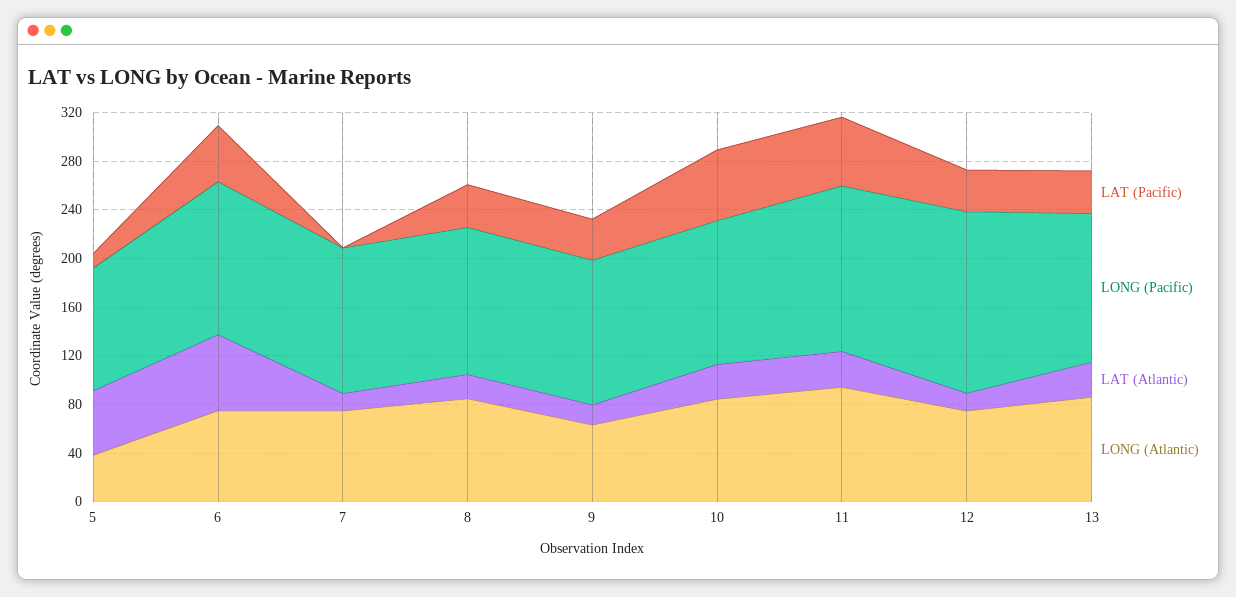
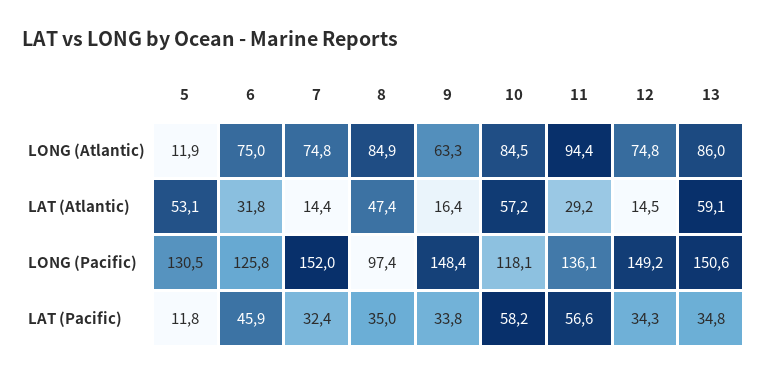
LONG (Pacific), 5: 100 -> 130.5
LONG (Atlantic), 5: 40 -> 11.9
LAT (Atlantic), 6: 60 -> 31.8
LAT (Pacific), 7: 0 -> 32.4
LONG (Pacific), 7: 120 -> 152
LONG (Pacific), 8: 120 -> 97.4
LAT (Atlantic), 8: 20 -> 47.4
LONG (Pacific), 9: 120 -> 148.4
LAT (Atlantic), 10: 30 -> 57.2
LONG (Pacific), 13: 120 -> 150.6
LAT (Atlantic), 13: 30 -> 59.1

